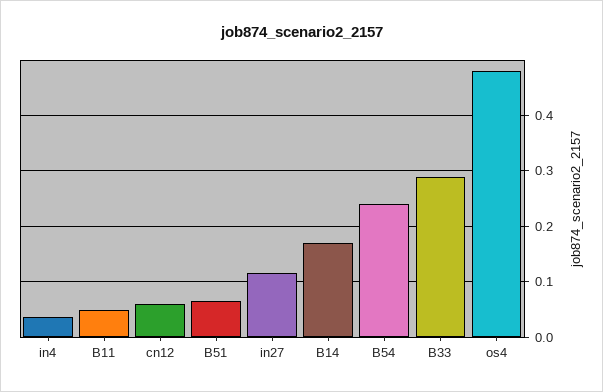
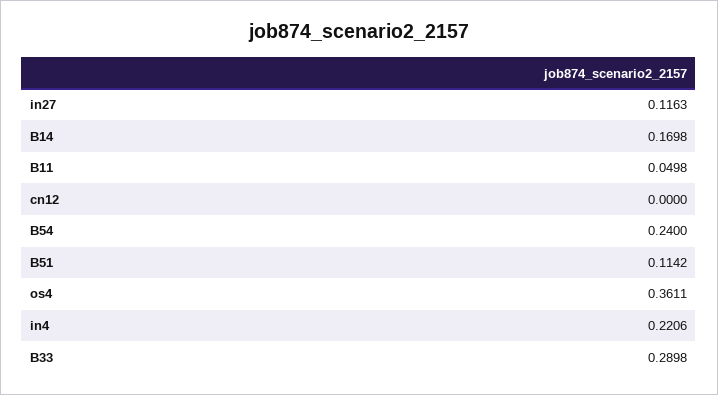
in4: 0.04 -> 0.2206
cn12: 0.06 -> 0
B51: 0.06 -> 0.1142
os4: 0.48 -> 0.3611

